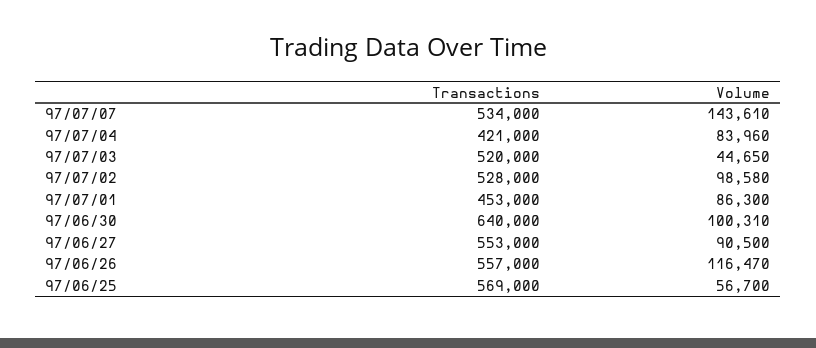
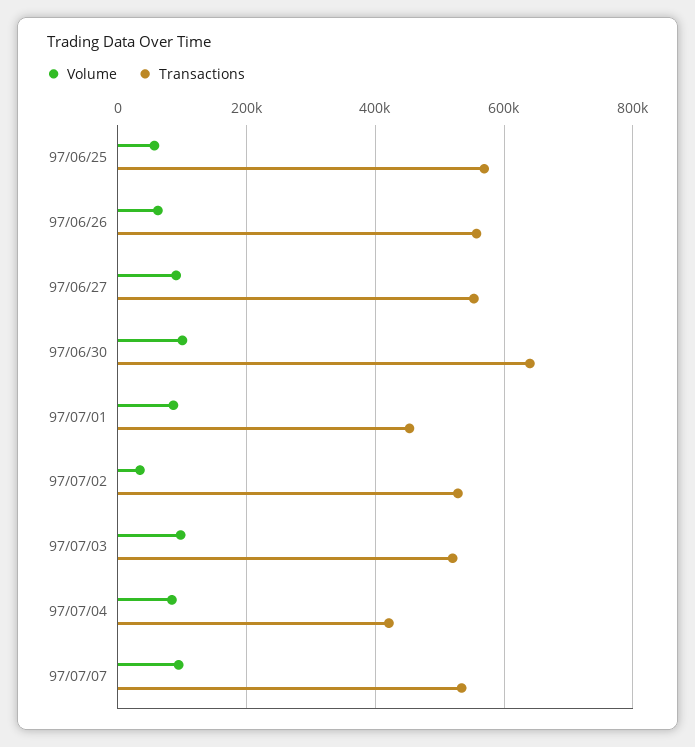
Volume, 97/07/07: 143610 -> 100000
Volume, 97/07/03: 44650 -> 100000
Volume, 97/07/02: 98580 -> 40000
Volume, 97/06/26: 116470 -> 60000

